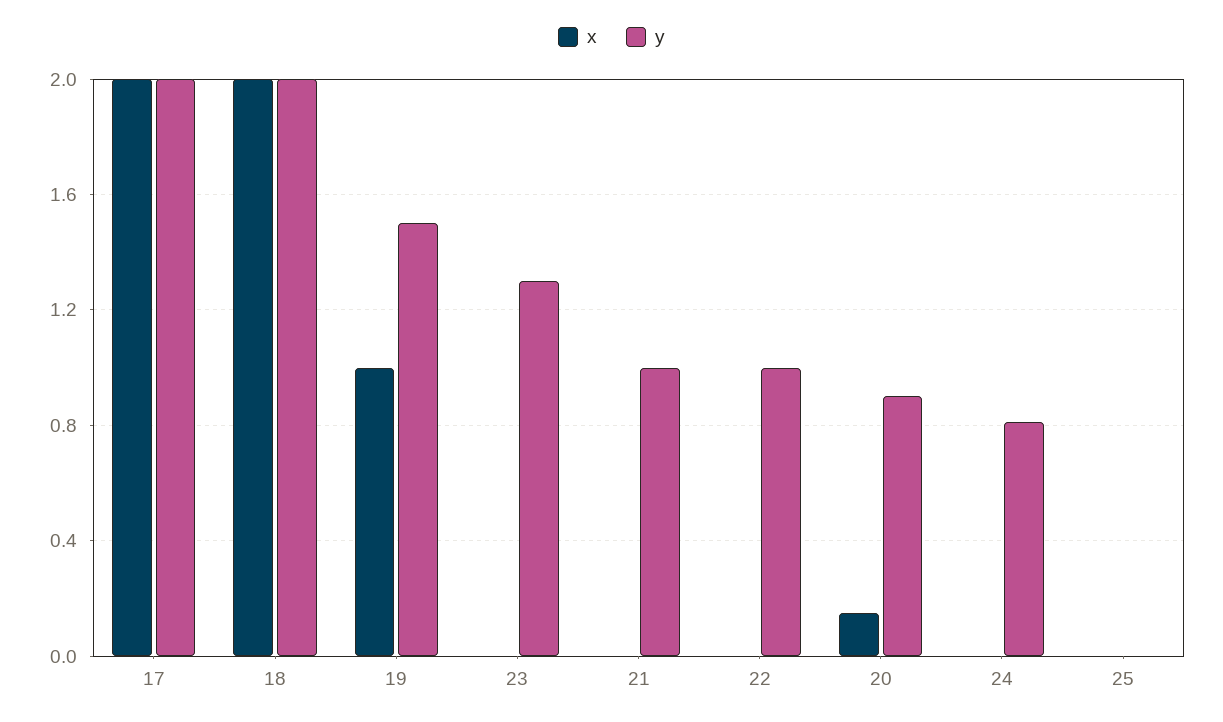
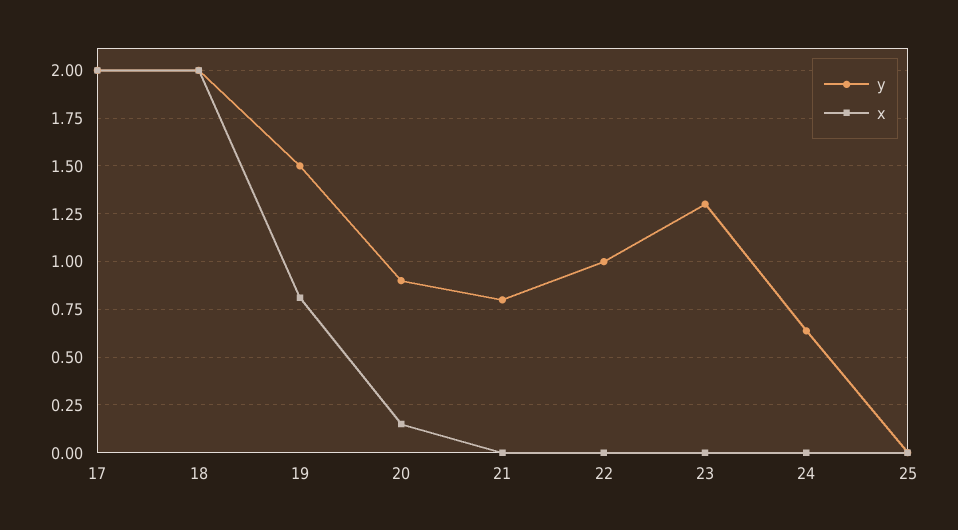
x, 19: 1 -> 0.8
y, 21: 1 -> 0.8
y, 24: 0.8 -> 0.65

